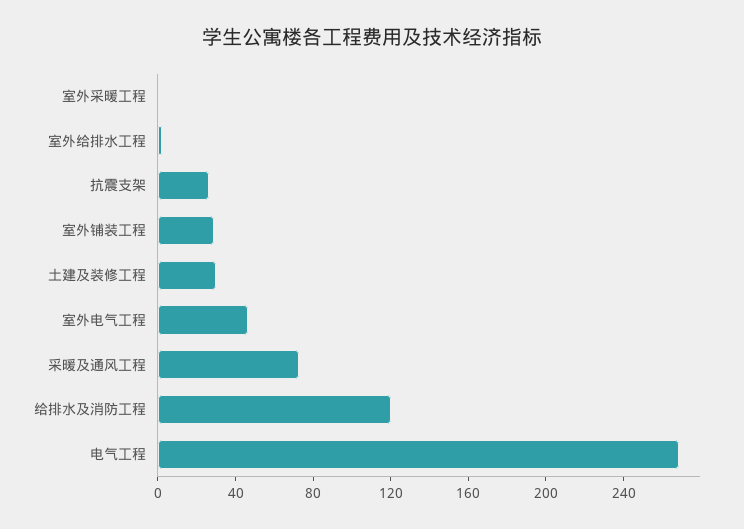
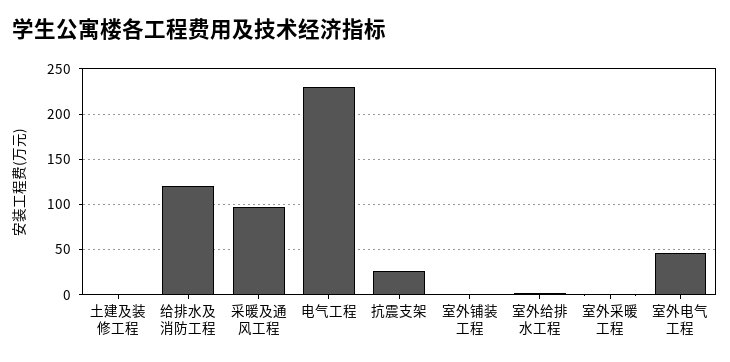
室外铺装工程: 30 -> 0
土建及装修工程: 30 -> 0
采暖及通风工程: 70 -> 100
电气工程: 270 -> 230

